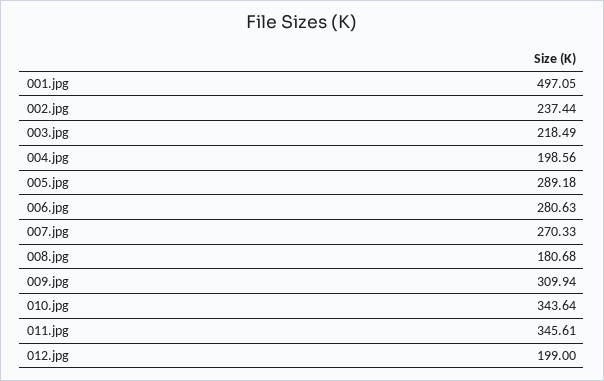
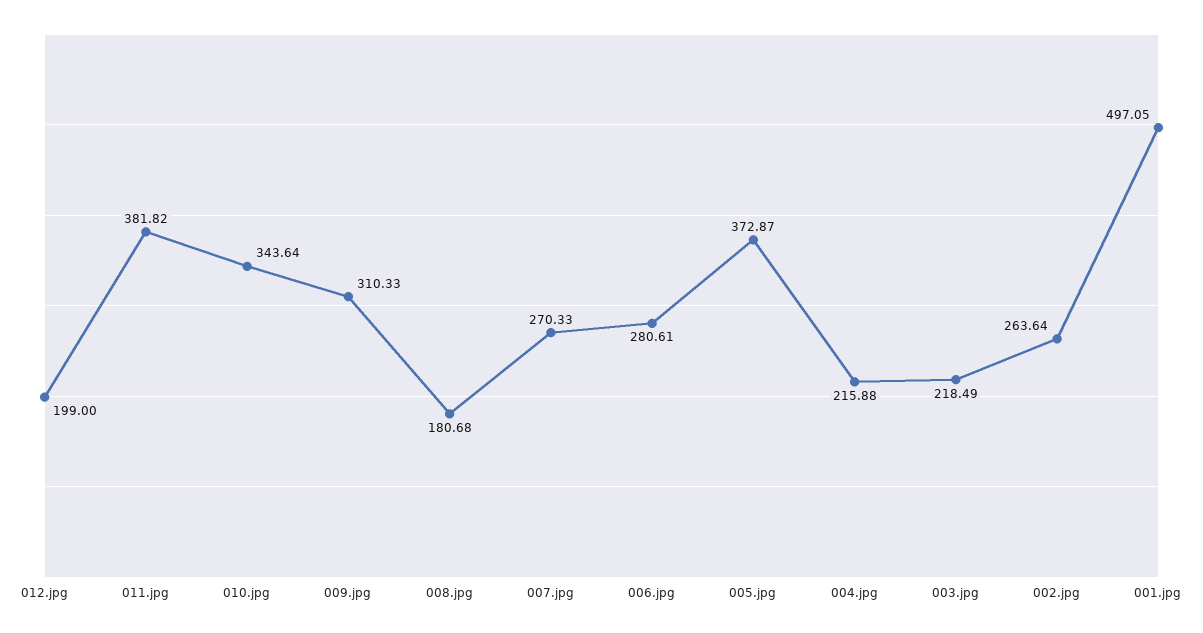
002.jpg: 237.44 -> 263.64
004.jpg: 198.56 -> 215.88
005.jpg: 289.18 -> 372.87
006.jpg: 280.63 -> 280.61
009.jpg: 309.94 -> 310.33
011.jpg: 345.61 -> 381.82

